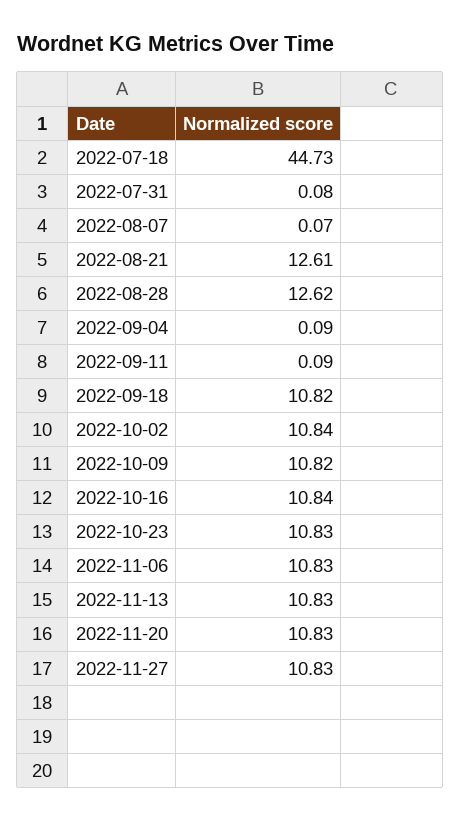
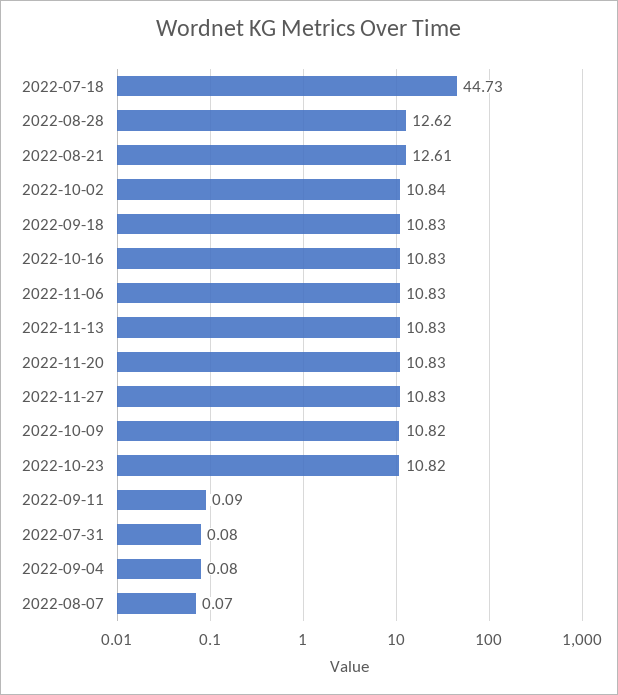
2022-09-04: 0.09 -> 0.08
2022-09-18: 10.82 -> 10.83
2022-10-16: 10.84 -> 10.83
2022-10-23: 10.83 -> 10.82

